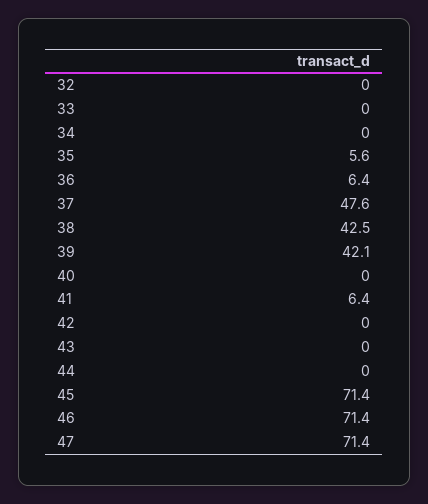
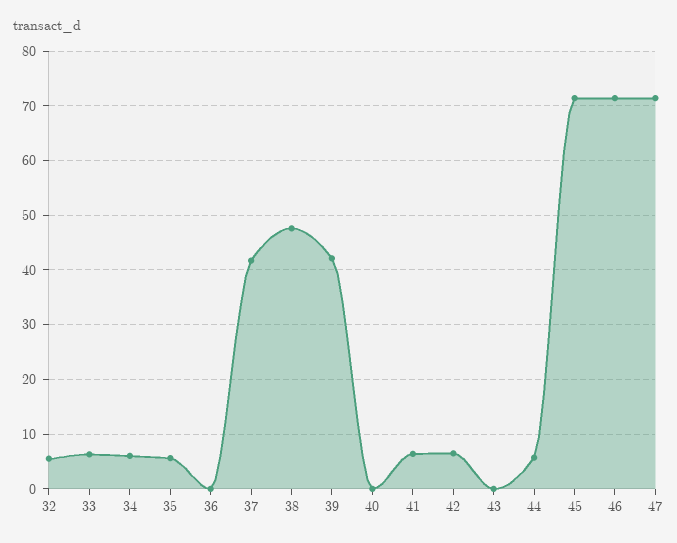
32: 0 -> 6
33: 0 -> 6
34: 0 -> 6
36: 6.4 -> 0
37: 47.6 -> 42
38: 42.5 -> 48
42: 0 -> 6
44: 0 -> 6

